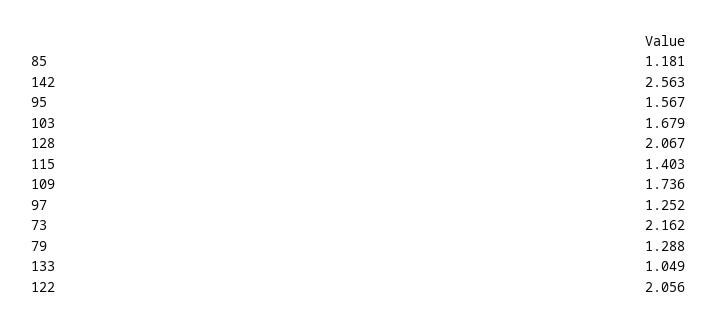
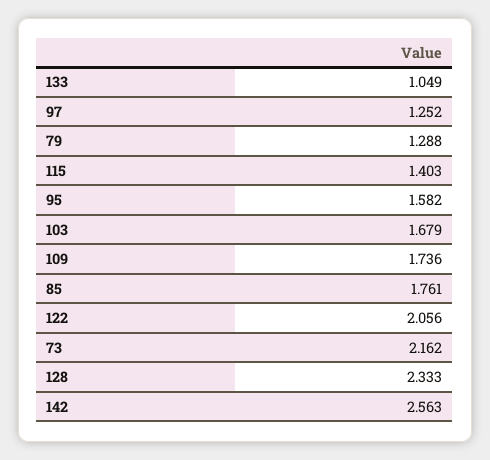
85: 1.181 -> 1.761
95: 1.567 -> 1.582
128: 2.067 -> 2.333

